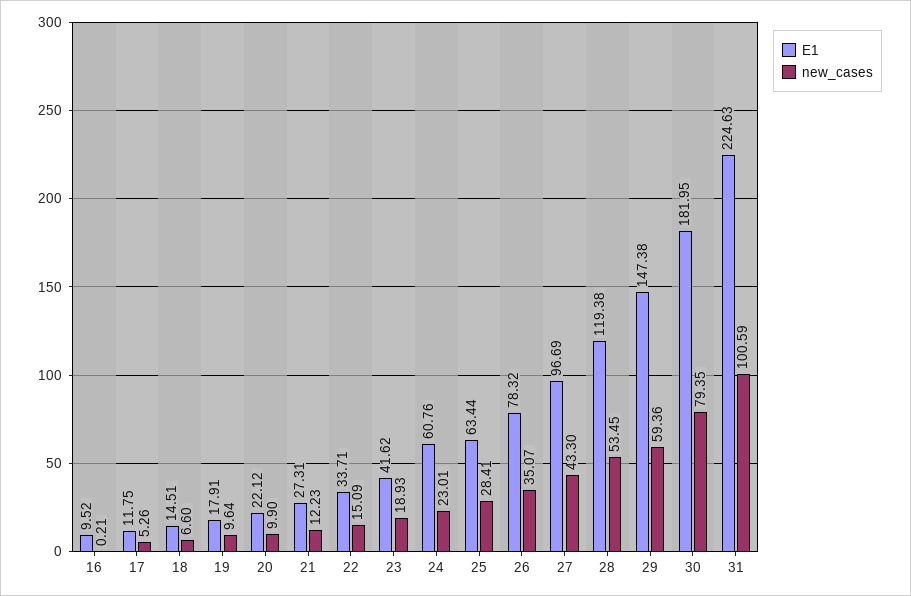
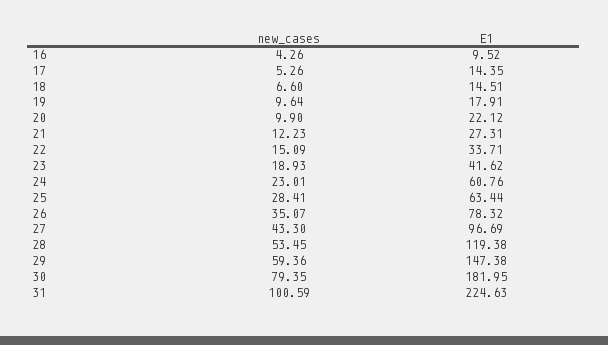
new_cases, 16: 0.21 -> 4.26
E1, 17: 11.75 -> 14.35

